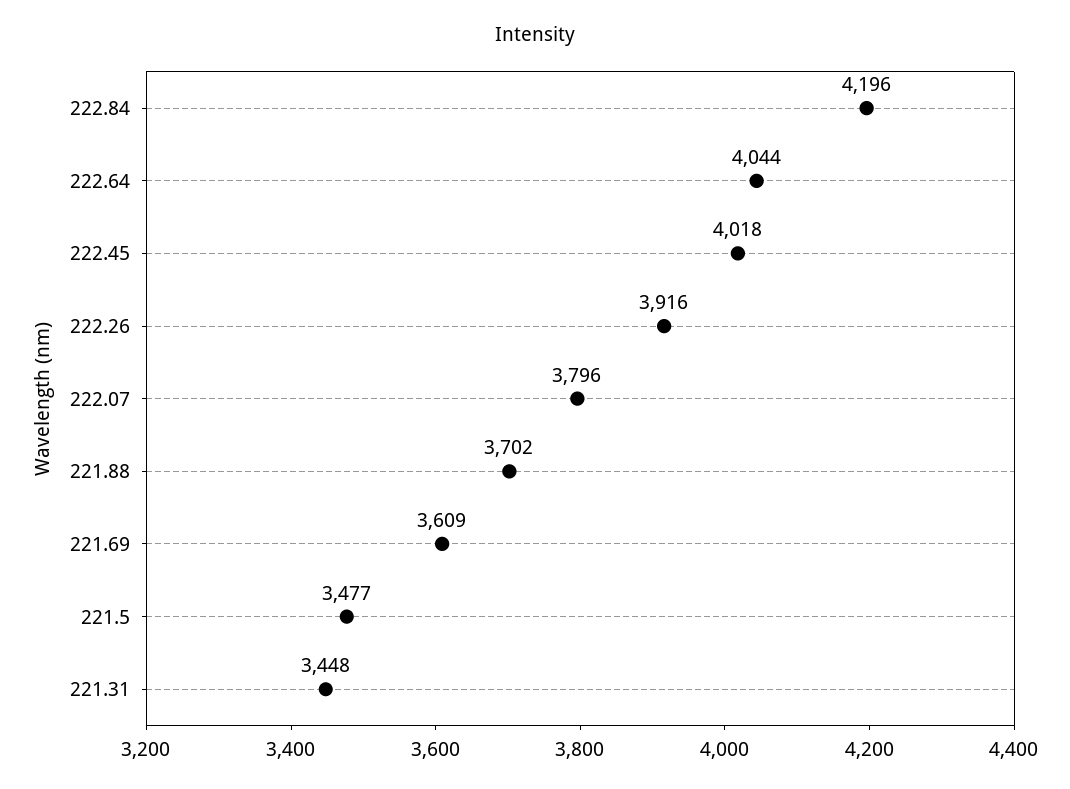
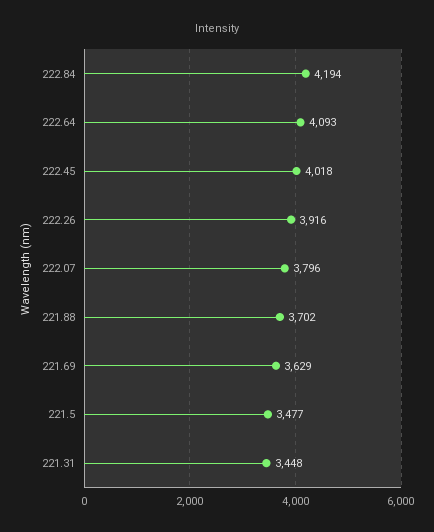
222.84: 4196 -> 4194
222.64: 4044 -> 4093
221.69: 3609 -> 3629

